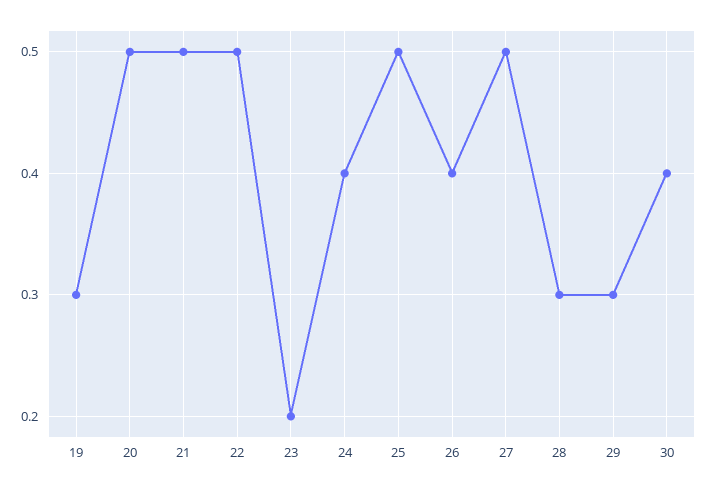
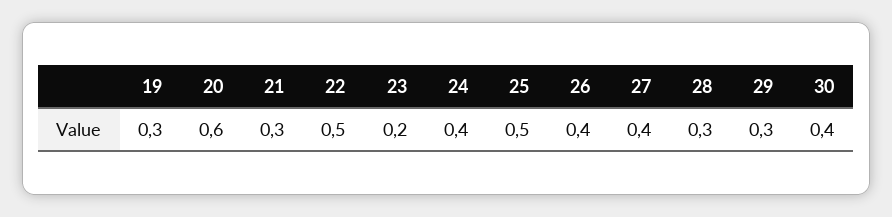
20: 0.5 -> 0.6
21: 0.5 -> 0.3
27: 0.5 -> 0.4

